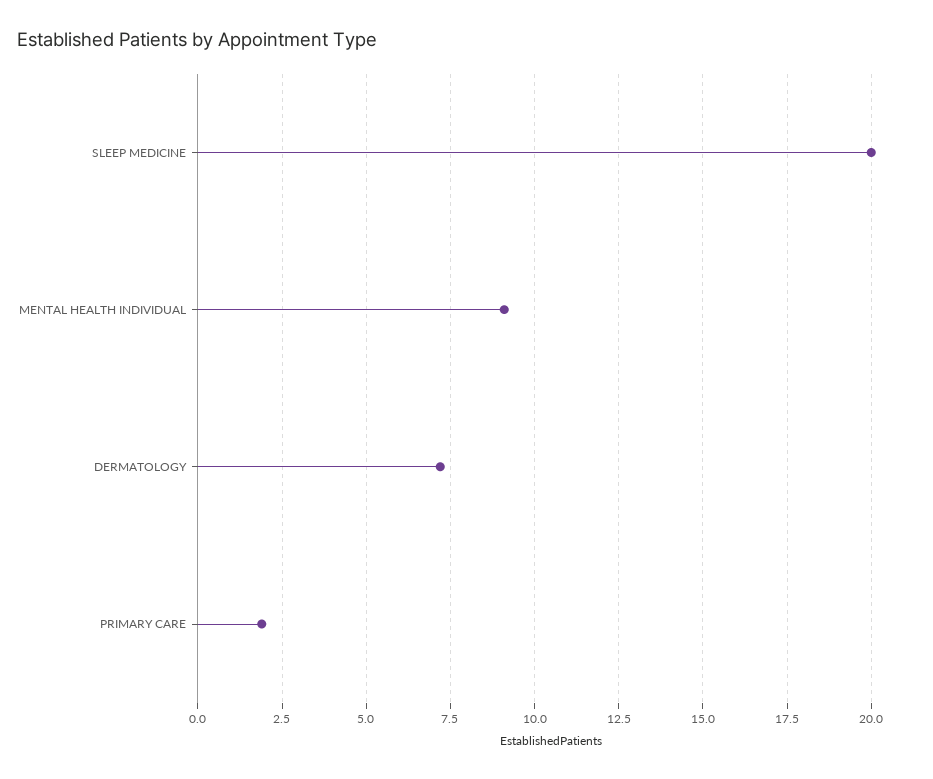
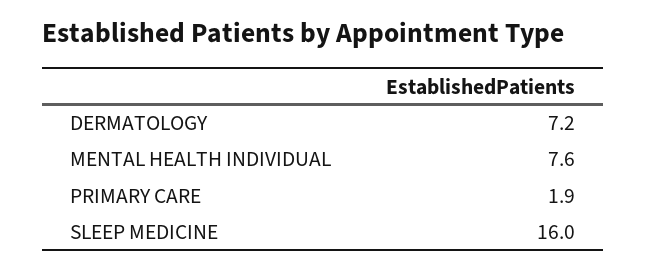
SLEEP MEDICINE: 20 -> 16
MENTAL HEALTH INDIVIDUAL: 9 -> 7.6

